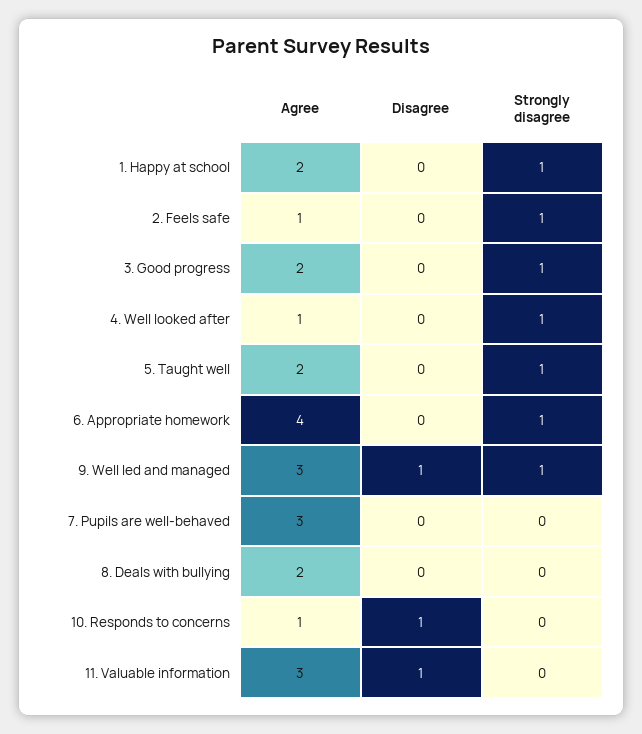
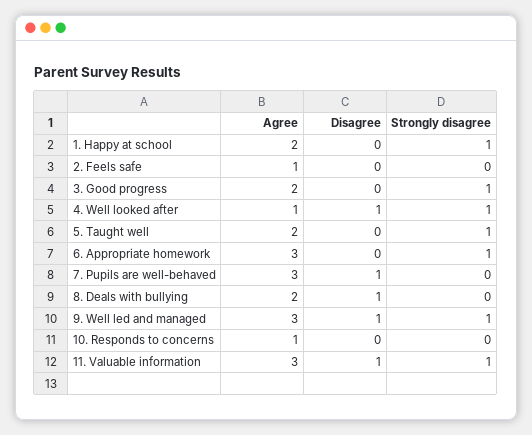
Strongly disagree, 2. Feels safe: 1 -> 0
Disagree, 4. Well looked after: 0 -> 1
Agree, 6. Appropriate homework: 4 -> 3
Disagree, 7. Pupils are well-behaved: 0 -> 1
Disagree, 8. Deals with bullying: 0 -> 1
Disagree, 10. Responds to concerns: 1 -> 0
Strongly disagree, 11. Valuable information: 0 -> 1

